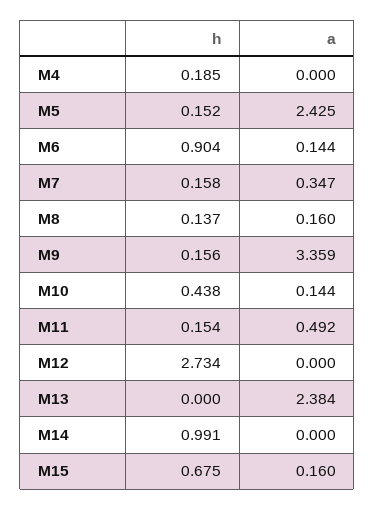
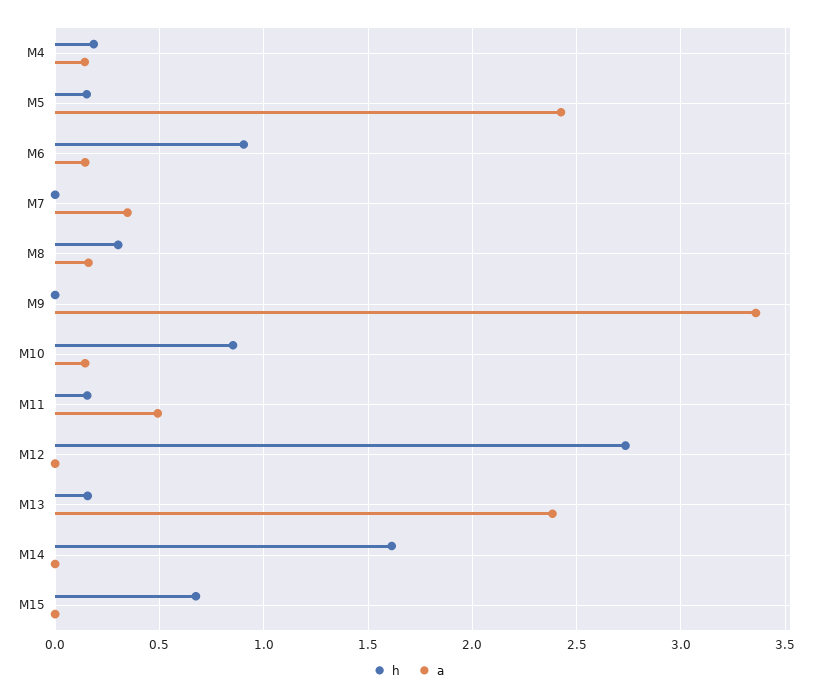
a, M4: 0 -> 0.15
h, M7: 0.158 -> 0
h, M8: 0.137 -> 0.3
h, M9: 0.156 -> 0
h, M10: 0.438 -> 0.85
h, M13: 0 -> 0.15
h, M14: 0.991 -> 1.6
a, M15: 0.16 -> 0

